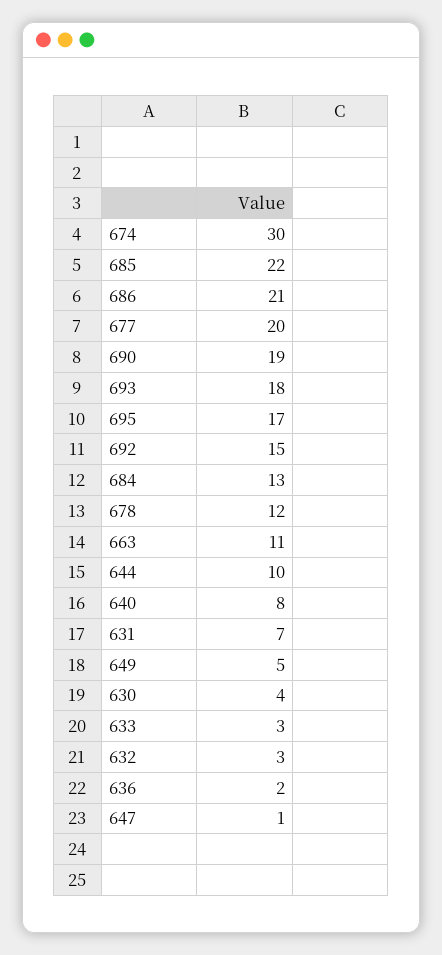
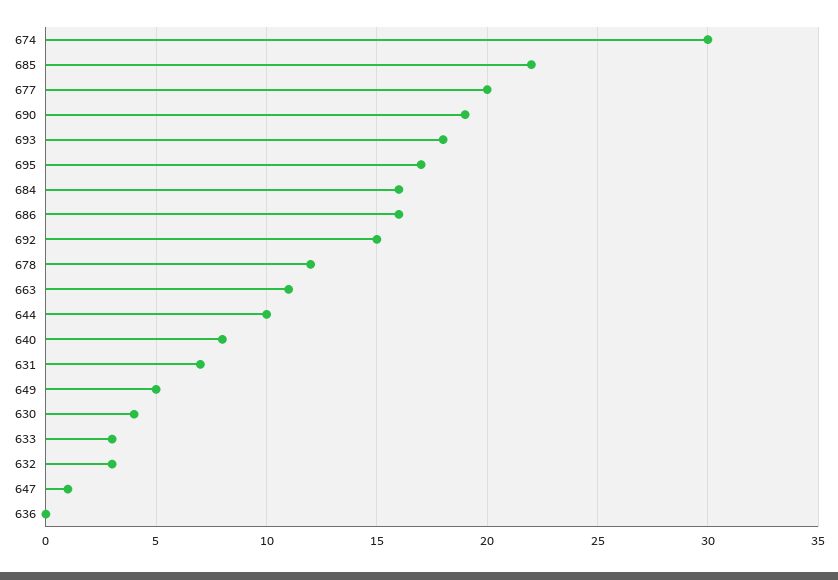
686: 21 -> 16
684: 13 -> 16
636: 2 -> 0

